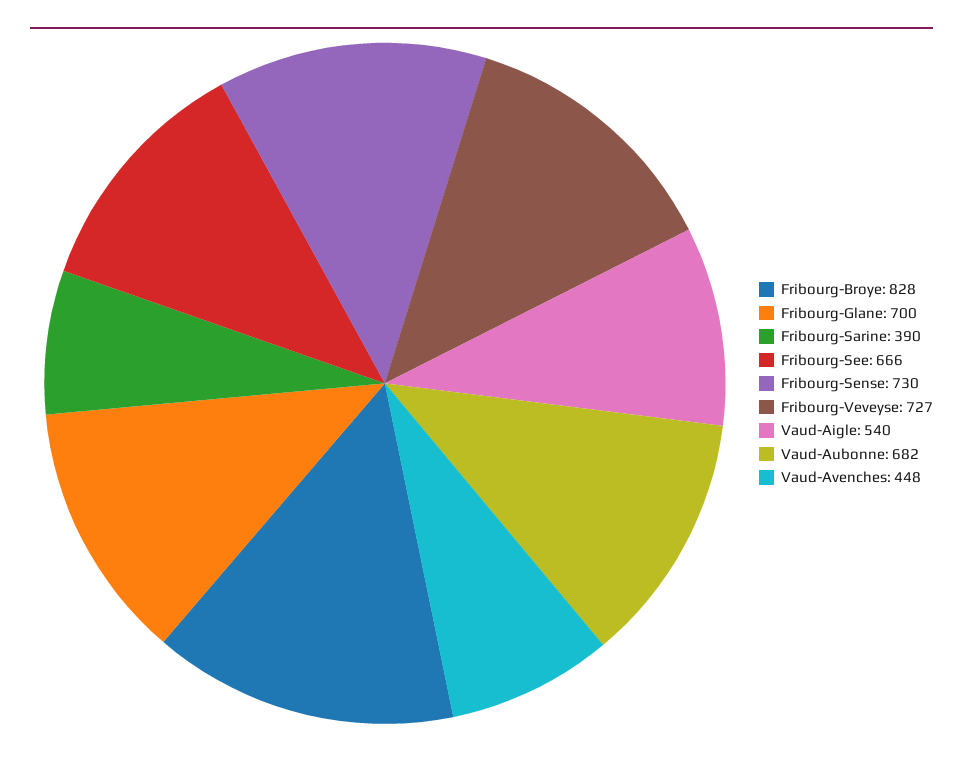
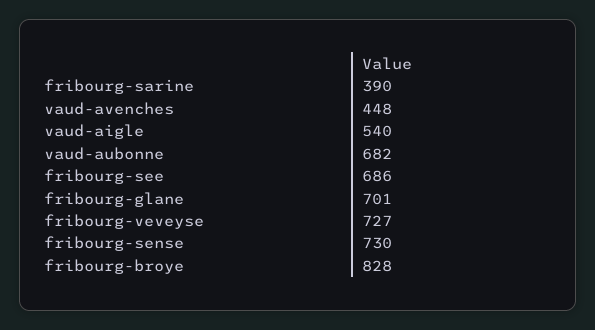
Fribourg-Glane: 700 -> 701
Fribourg-See: 666 -> 686

